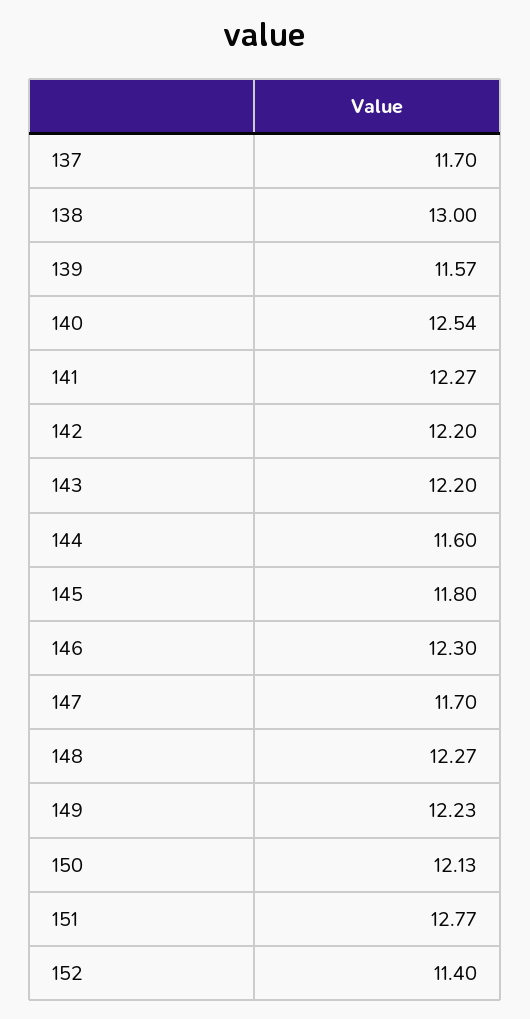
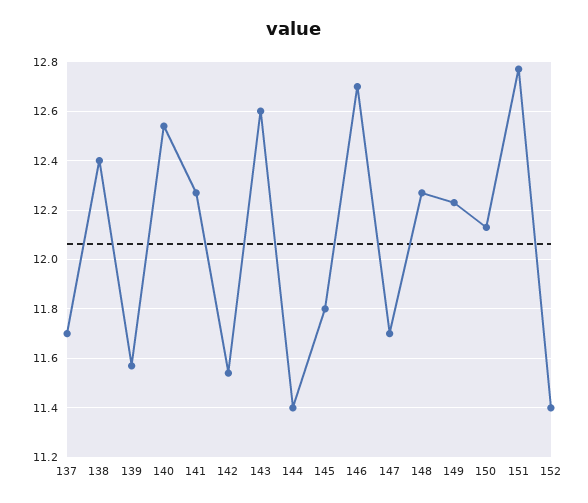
138: 13 -> 12.4
142: 12.2 -> 11.55
143: 12.2 -> 12.6
144: 11.6 -> 11.4
146: 12.3 -> 12.7

